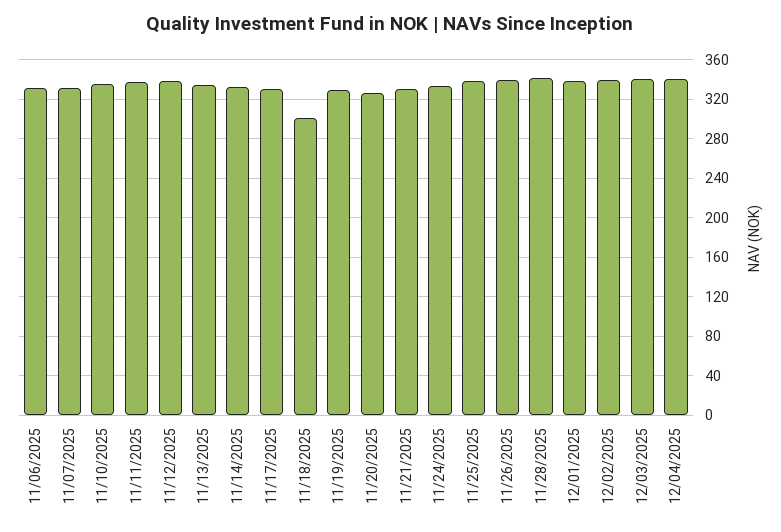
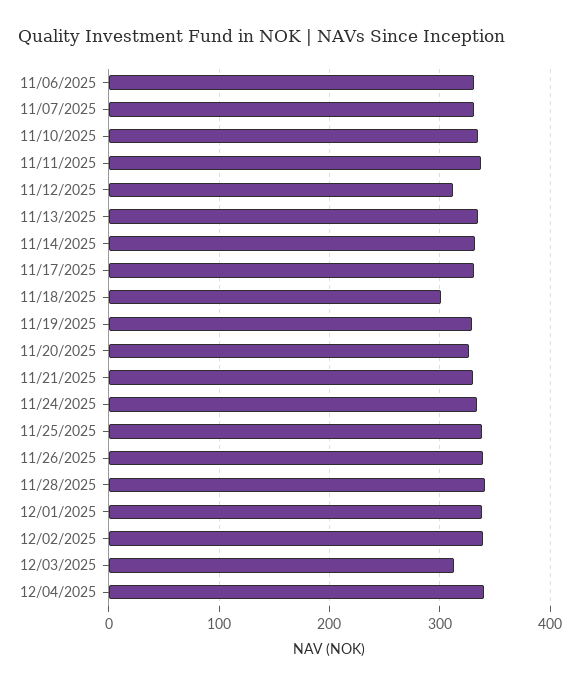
11/12/2025: 340 -> 310
12/03/2025: 340 -> 310

